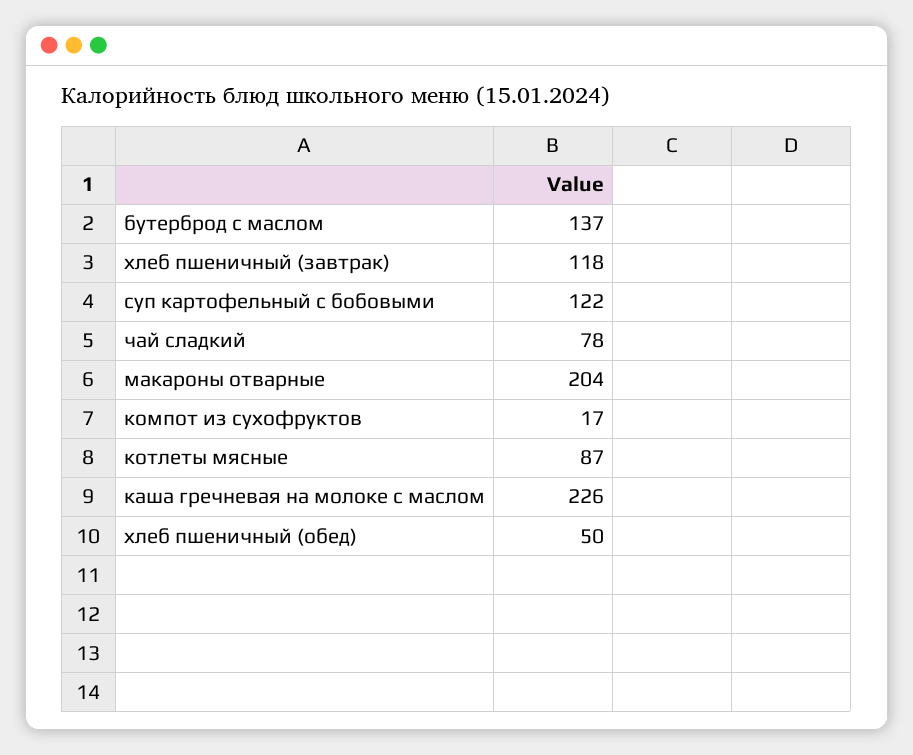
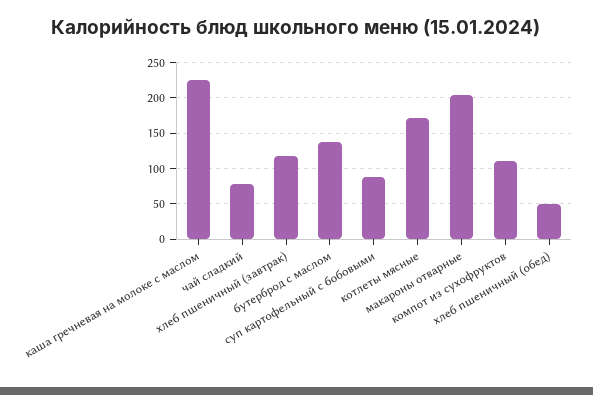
суп картофельный с бобовыми: 122 -> 90
компот из сухофруктов: 17 -> 110
котлеты мясные: 87 -> 170

